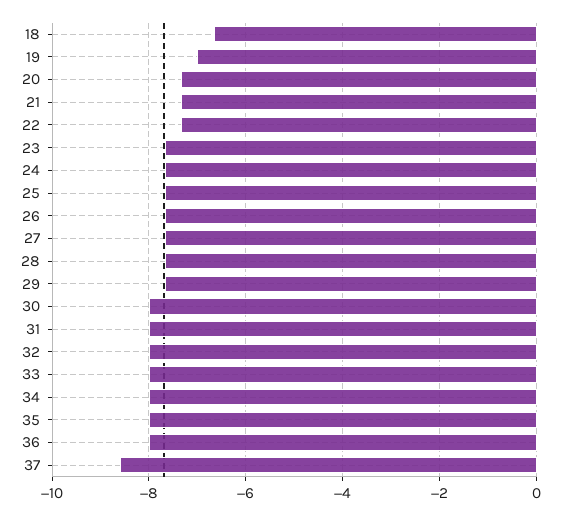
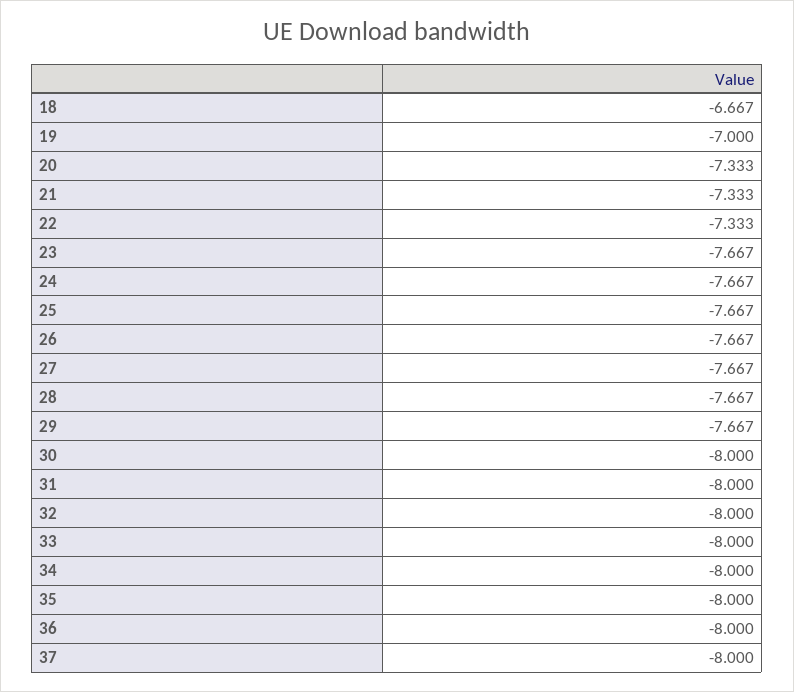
37: -8.6 -> -8

